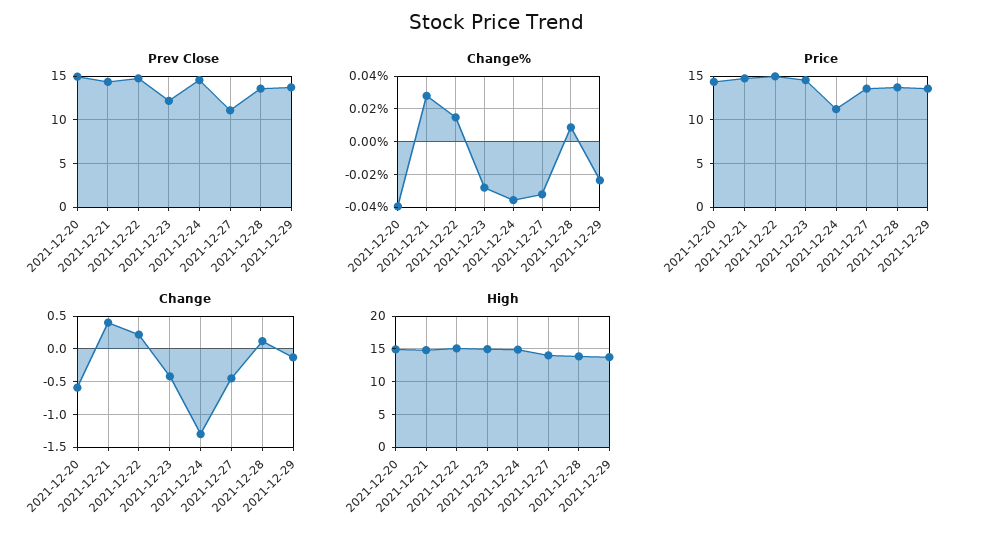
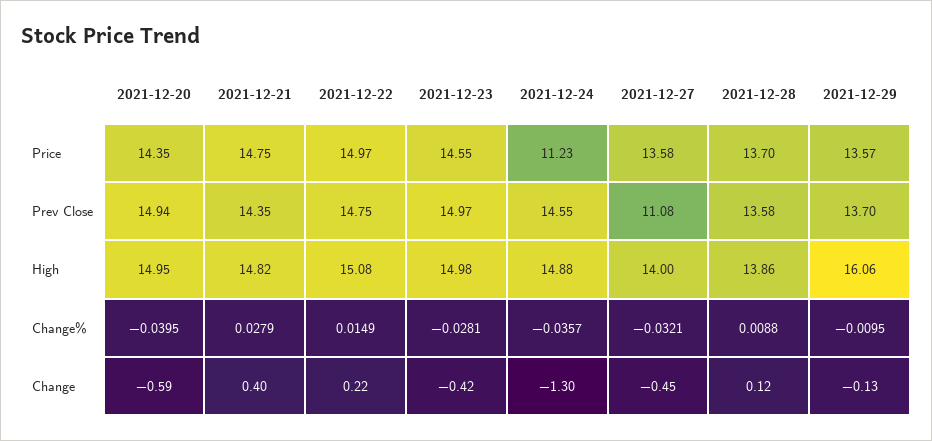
Prev Close, 2021-12-23: 12 -> 14.97
Change%, 2021-12-29: -0.025 -> -0.0095
High, 2021-12-29: 14 -> 16.06

